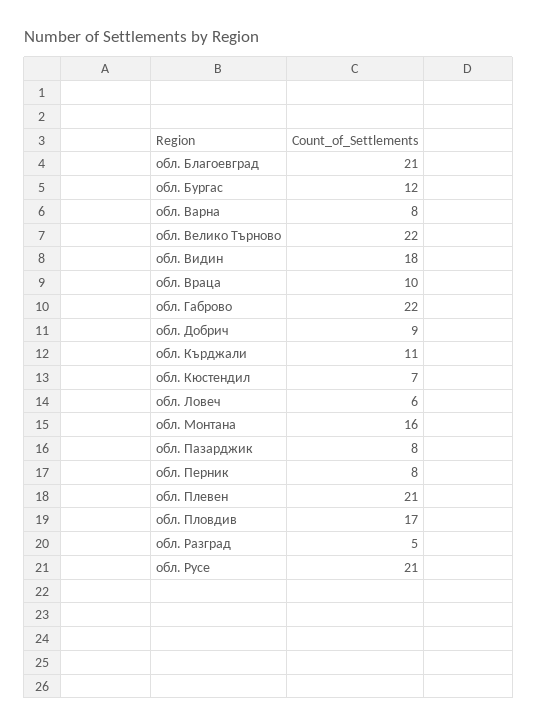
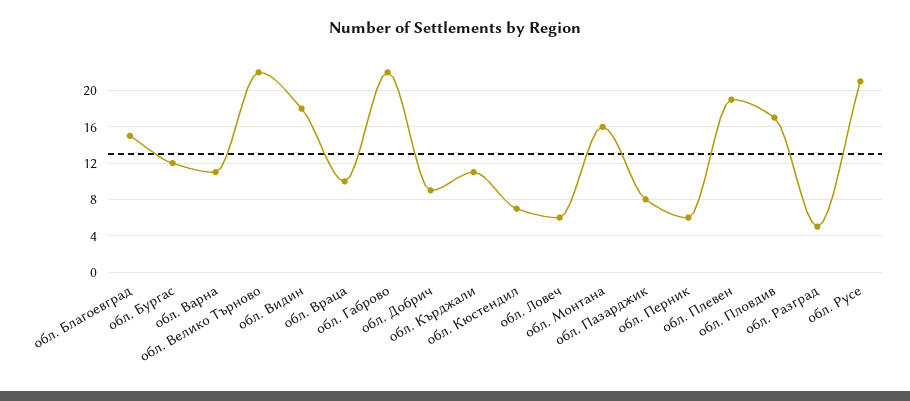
обл. Благоевград: 21 -> 15
обл. Варна: 8 -> 11
обл. Перник: 8 -> 6
обл. Плевен: 21 -> 19

